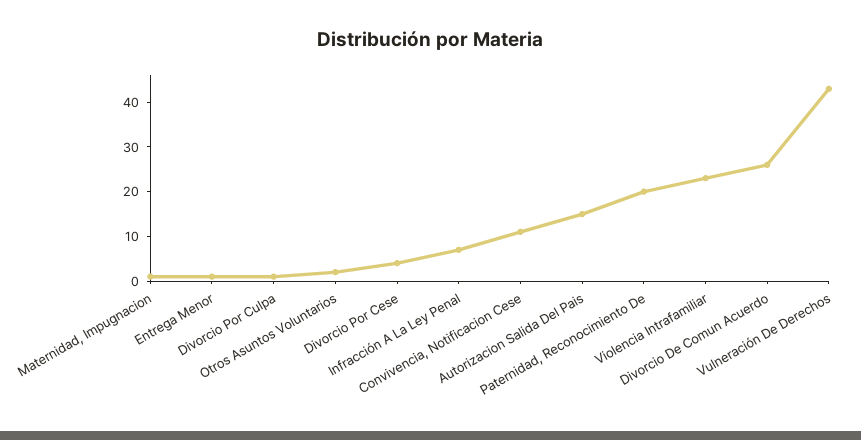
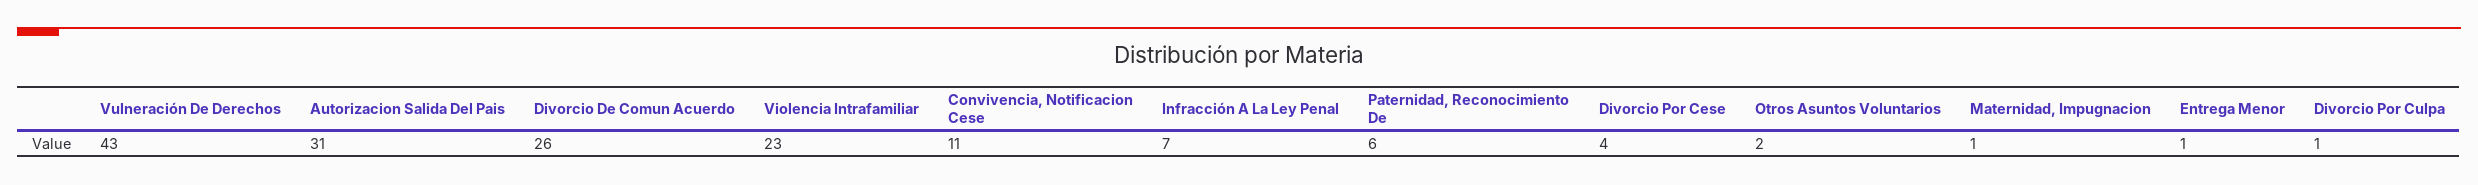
Autorizacion Salida Del Pais: 15 -> 31
Paternidad, Reconocimiento De: 20 -> 6

